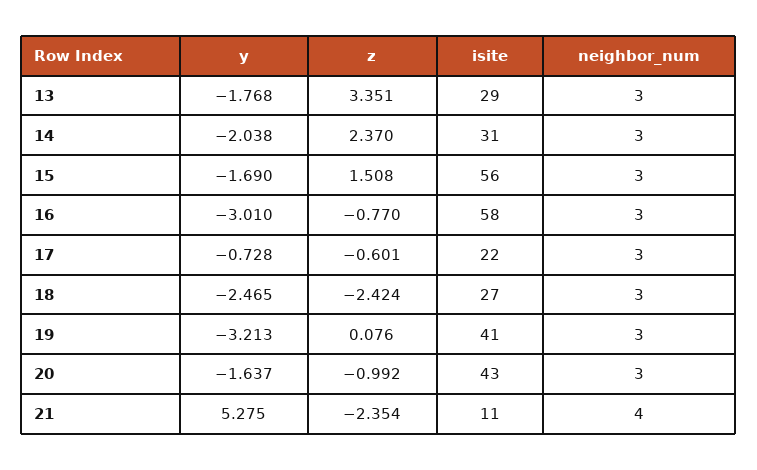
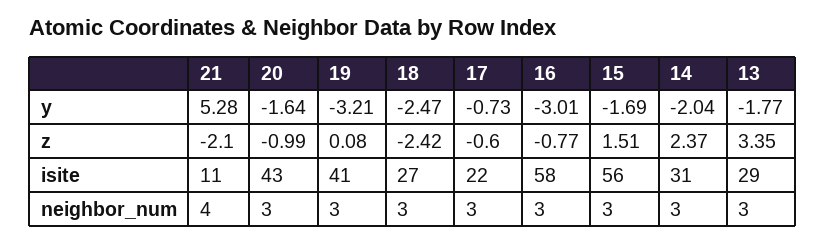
z, 21: -2.354 -> -2.1

